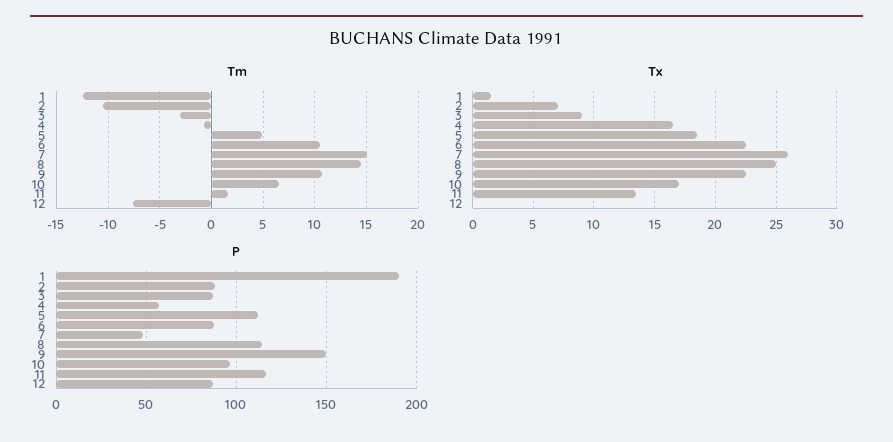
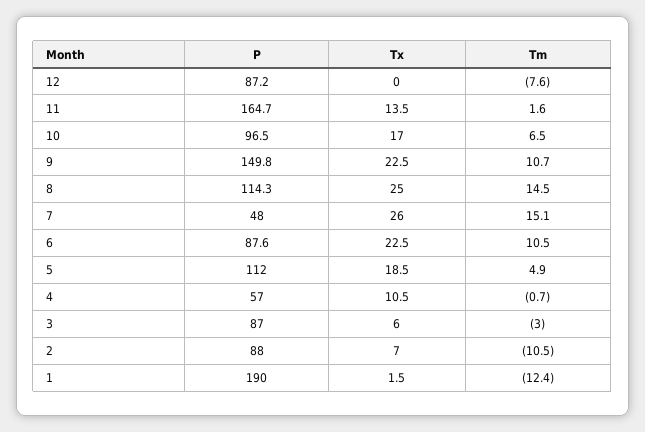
Tx, 3: 9 -> 6
Tx, 4: 16.5 -> 10.5
P, 11: 115 -> 164.7

